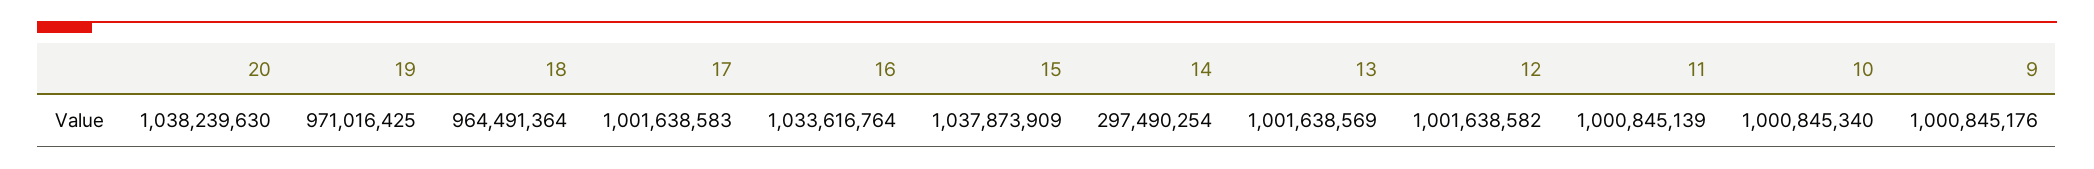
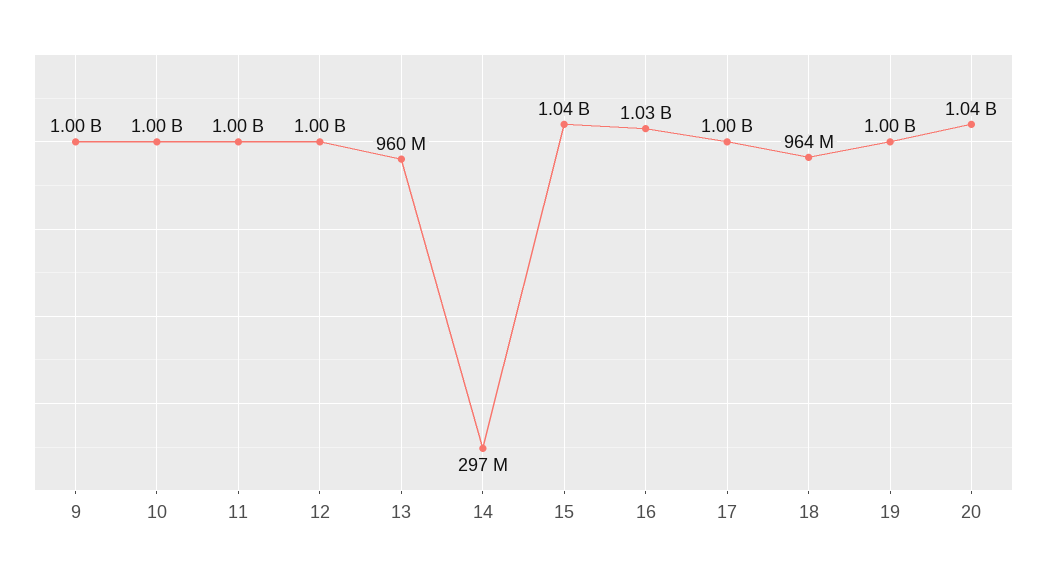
19: 971016425 -> 1000000000
13: 1001638569 -> 960000000

